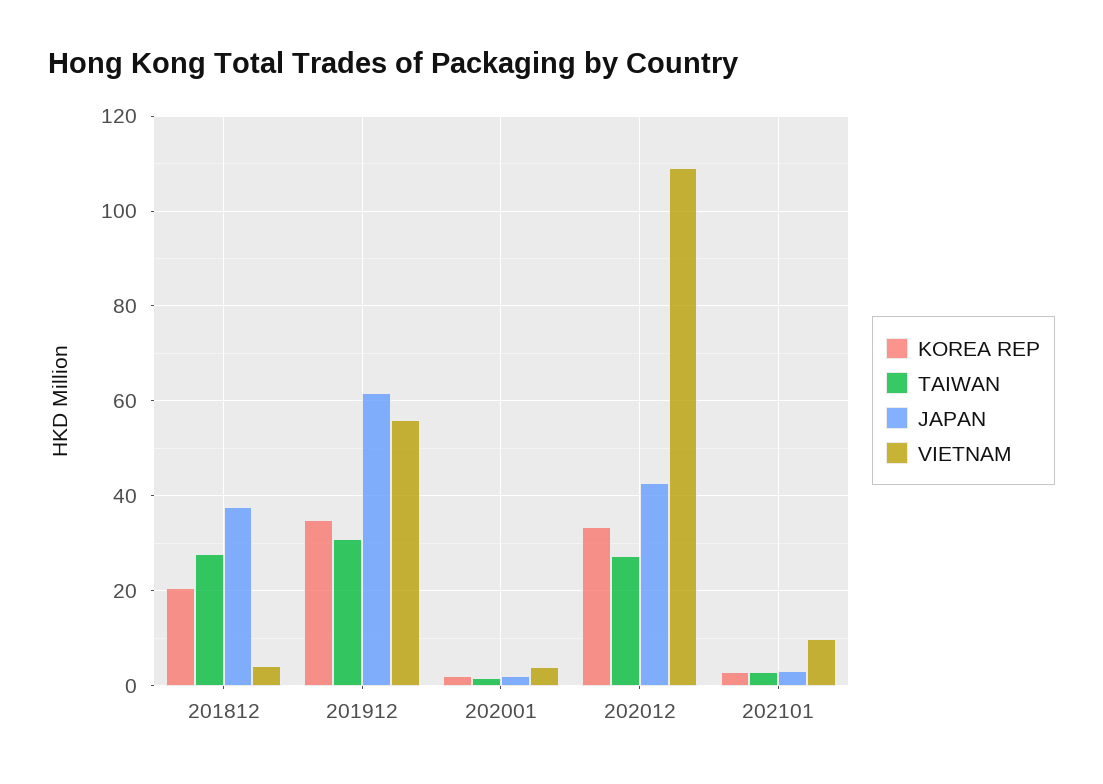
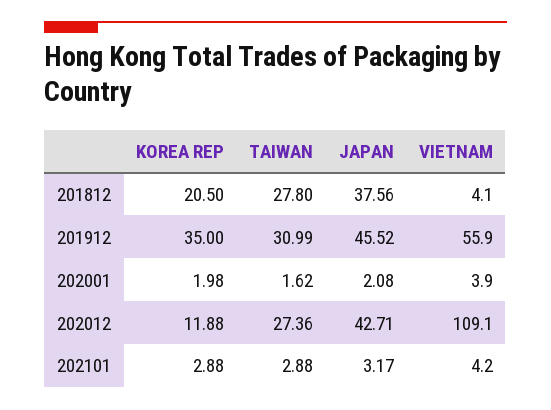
JAPAN, 201912: 62 -> 45.52
KOREA REP, 202012: 34 -> 11.88
VIETNAM, 202101: 10 -> 4.2

